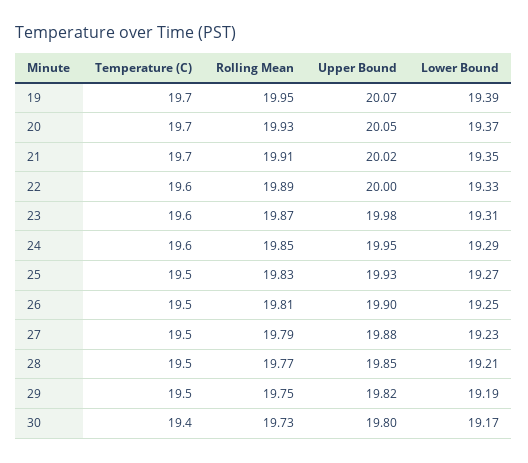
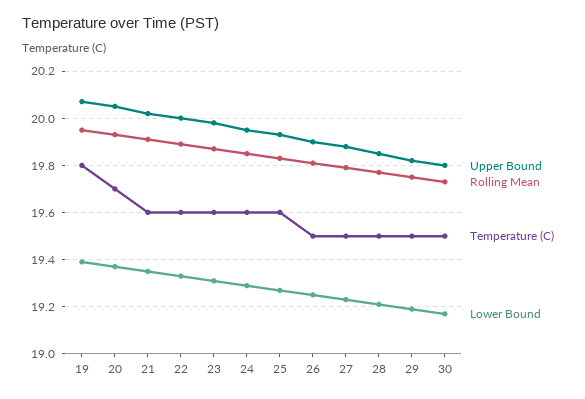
Temperature (C), 19: 19.7 -> 19.8
Temperature (C), 21: 19.7 -> 19.6
Temperature (C), 25: 19.5 -> 19.6
Temperature (C), 30: 19.4 -> 19.5

